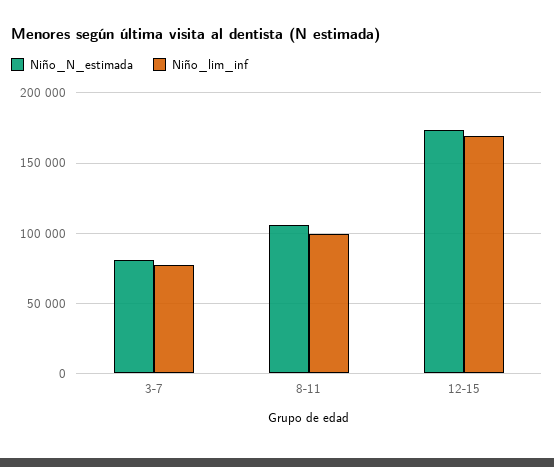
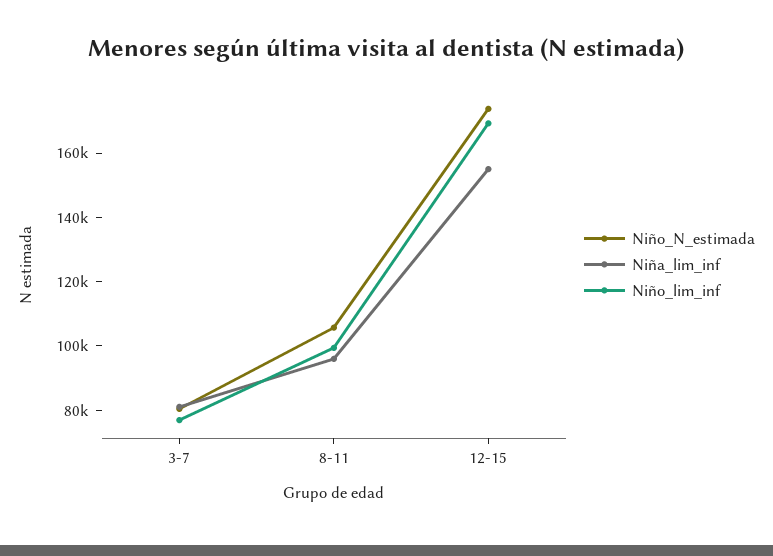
Niña_lim_inf, 3-7: none -> 80000
Niña_lim_inf, 8-11: none -> 95000
Niña_lim_inf, 12-15: none -> 155000

